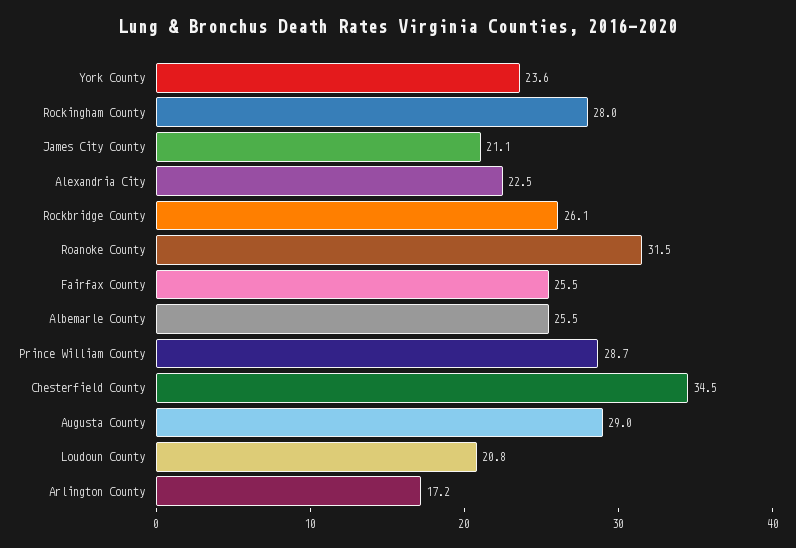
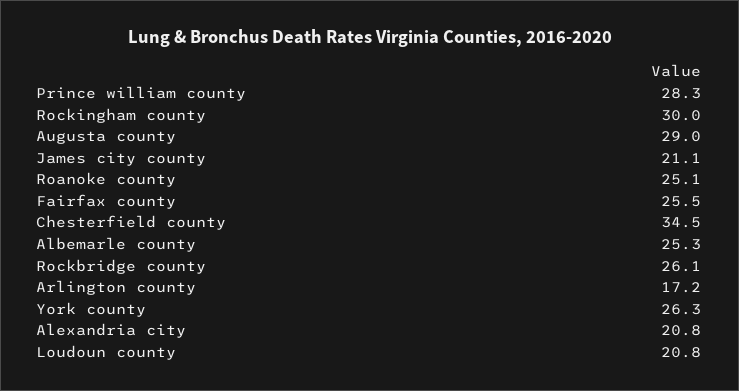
York County: 23.6 -> 26.3
Rockingham County: 28 -> 30
Alexandria City: 22.5 -> 20.8
Roanoke County: 31.5 -> 25.1
Albemarle County: 25.5 -> 25.3
Prince William County: 28.7 -> 28.3

